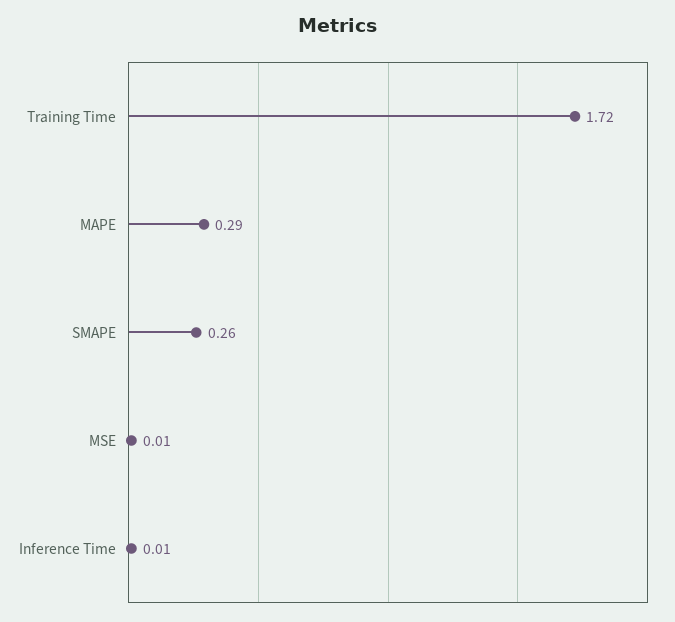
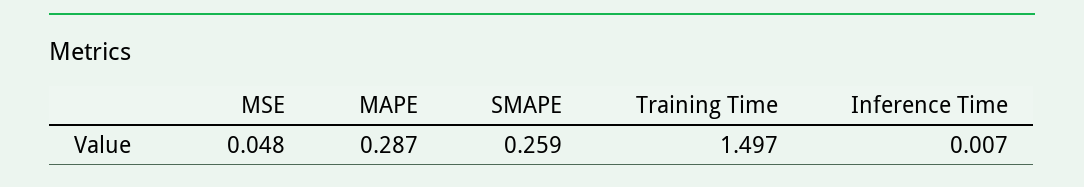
Training Time: 1.72 -> 1.497
MSE: 0.01 -> 0.048

